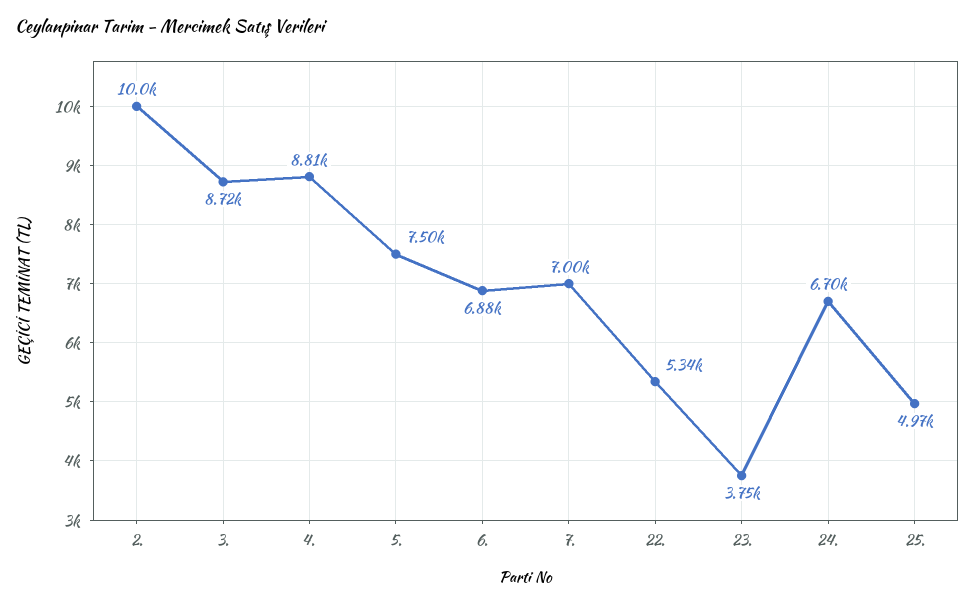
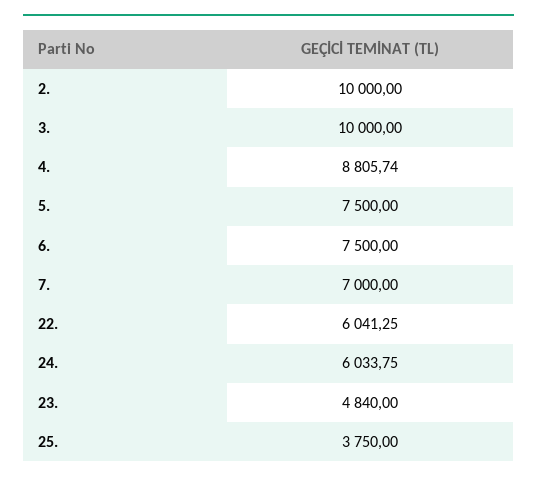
3.: 8720 -> 10000
6.: 6880 -> 7500
22.: 5340 -> 6041.25
23.: 3750 -> 4840
24.: 6700 -> 6033.75
25.: 4970 -> 3750

